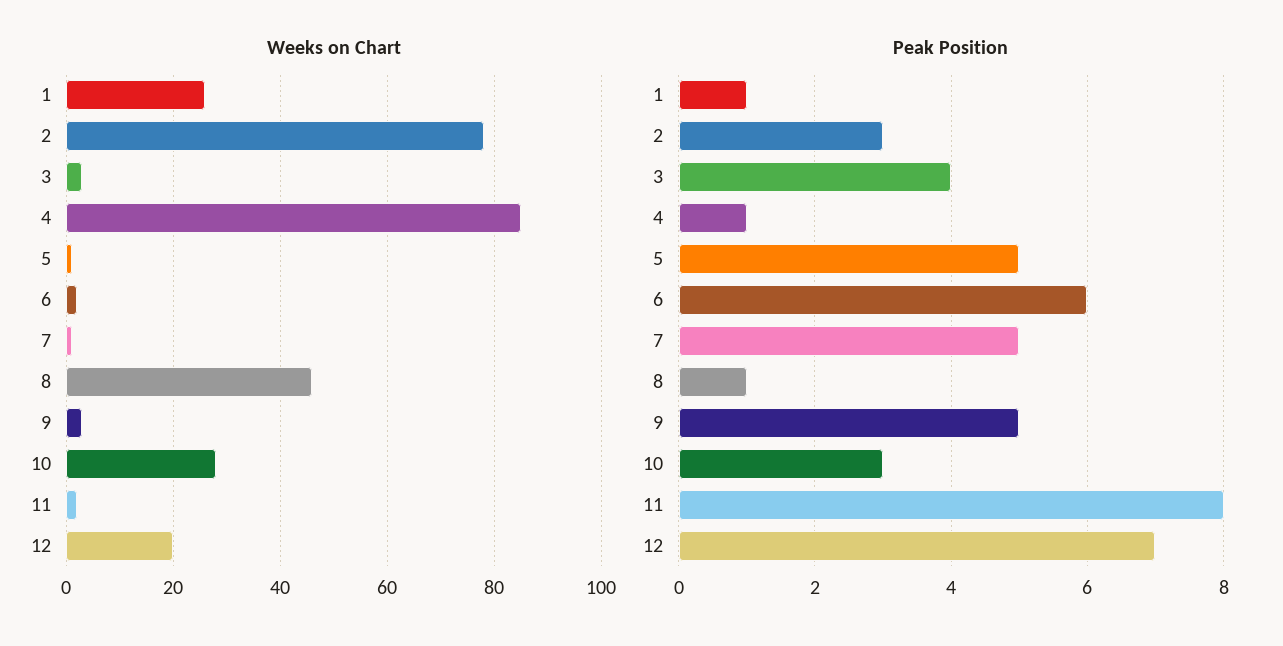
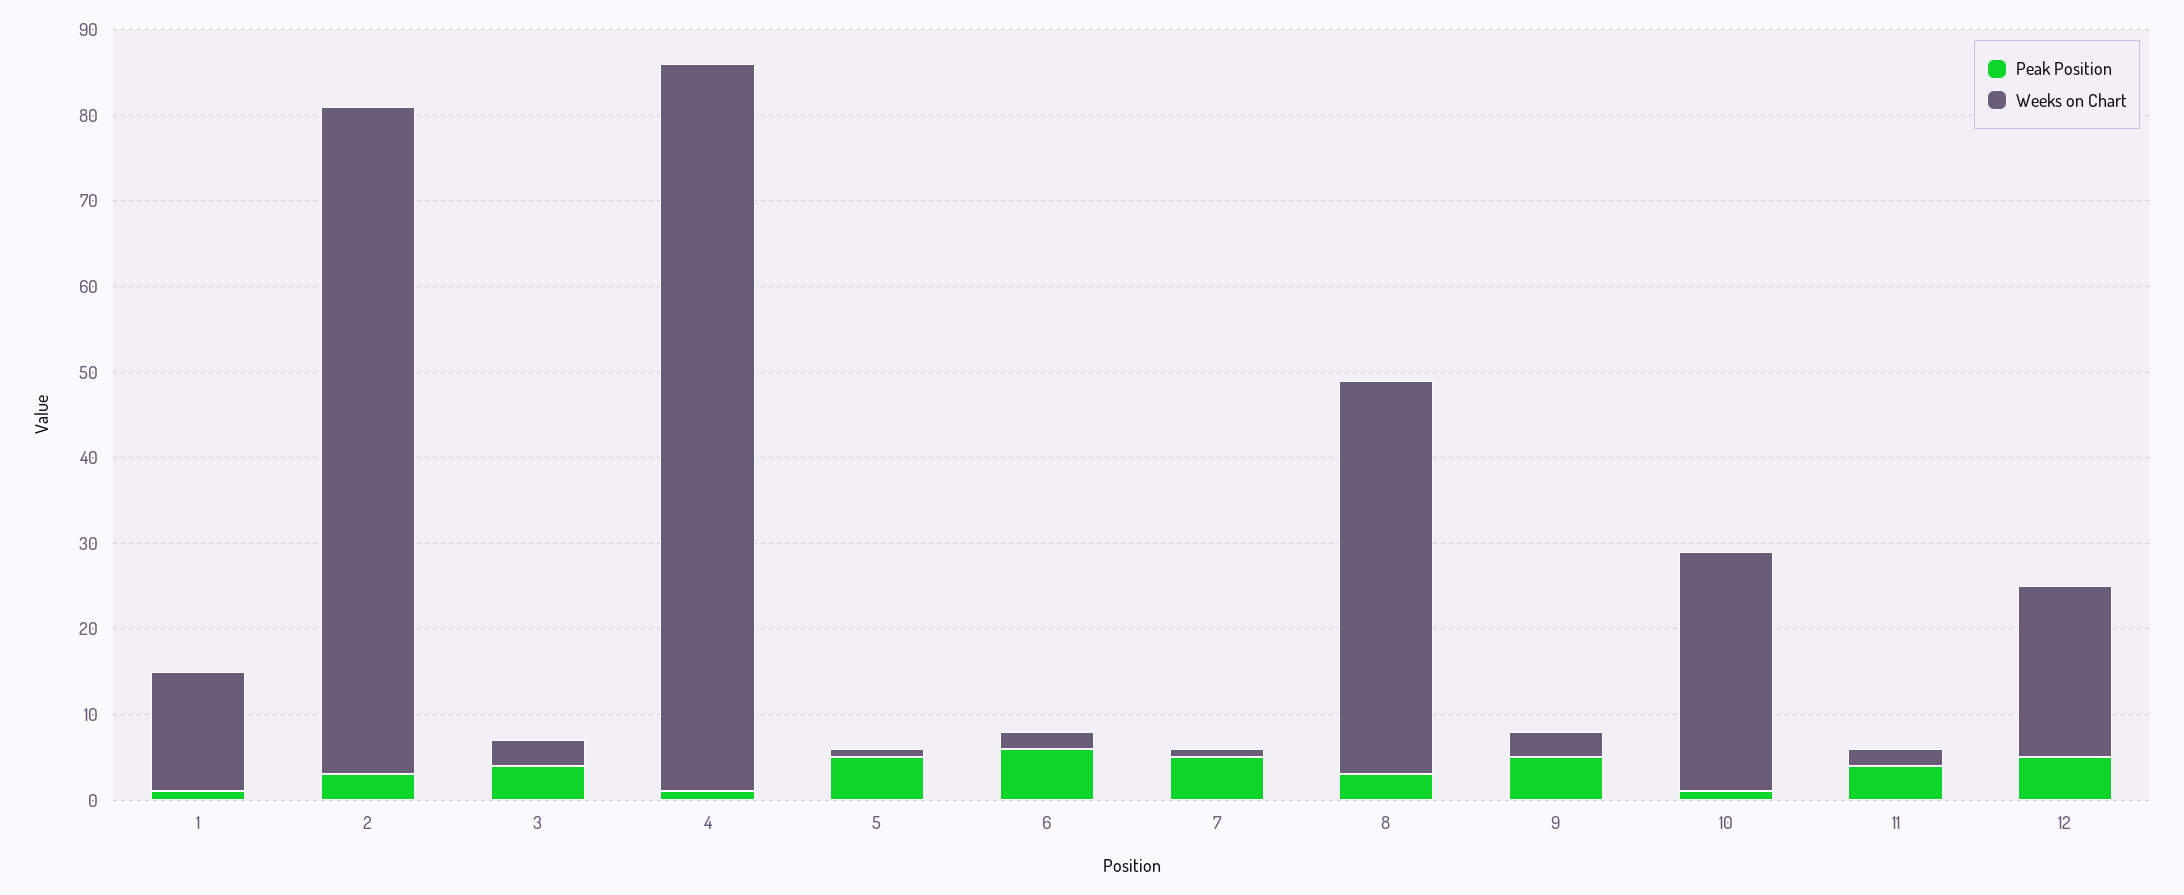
Weeks on Chart, 1: 25 -> 14
Peak Position, 8: 1 -> 3
Peak Position, 10: 3 -> 1
Peak Position, 11: 8 -> 4
Peak Position, 12: 7 -> 5

